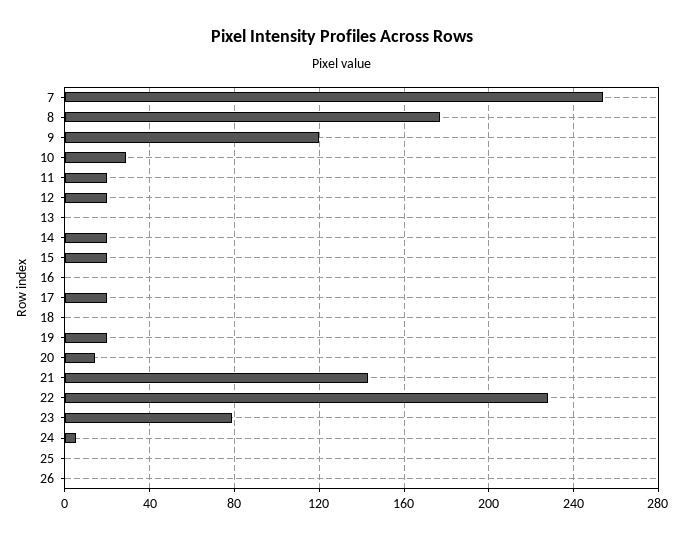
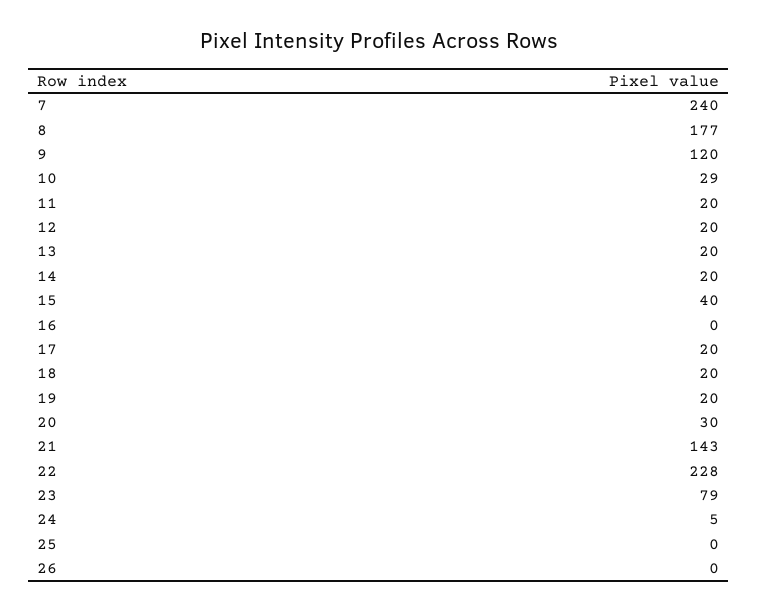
7: 255 -> 240
13: 0 -> 20
15: 20 -> 40
18: 0 -> 20
20: 15 -> 30

